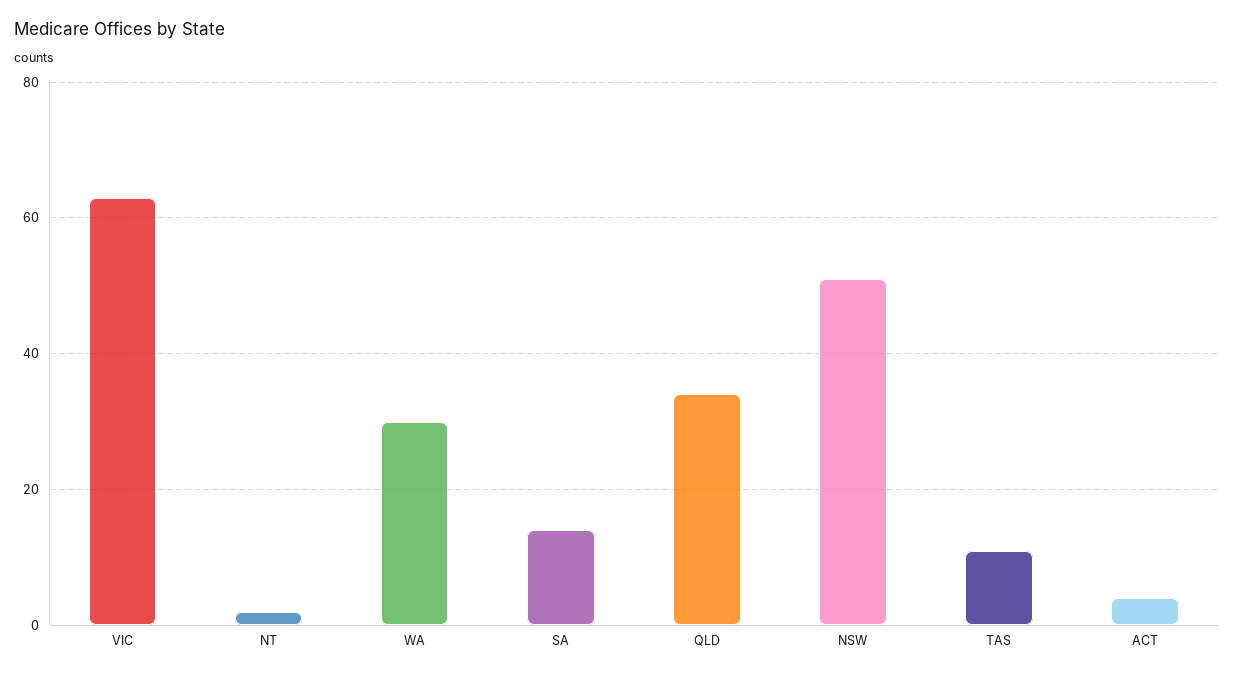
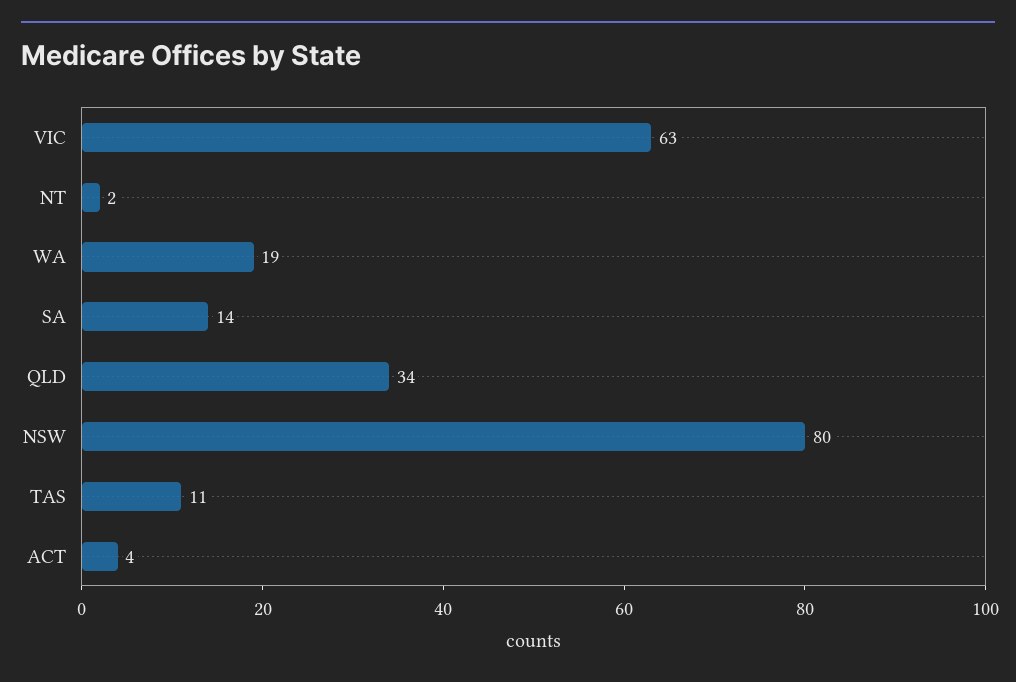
WA: 30 -> 19
NSW: 50 -> 80

